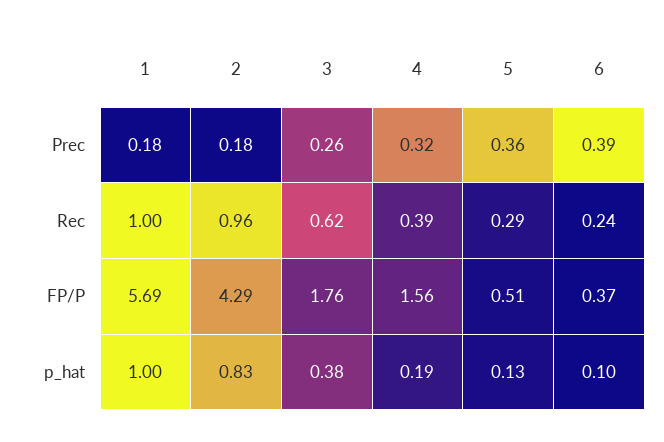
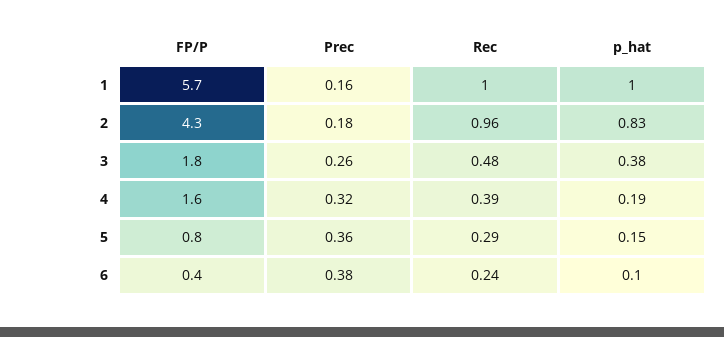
1, Prec: 0.18 -> 0.16
6, Prec: 0.39 -> 0.38
3, Rec: 0.62 -> 0.48
5, FP/P: 0.51 -> 0.8
5, p_hat: 0.13 -> 0.15

